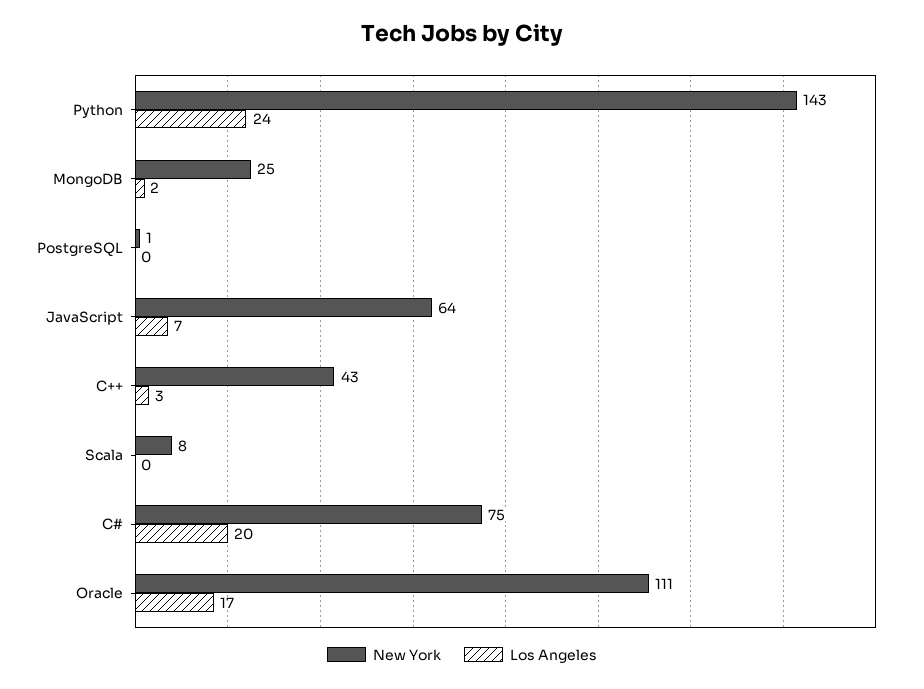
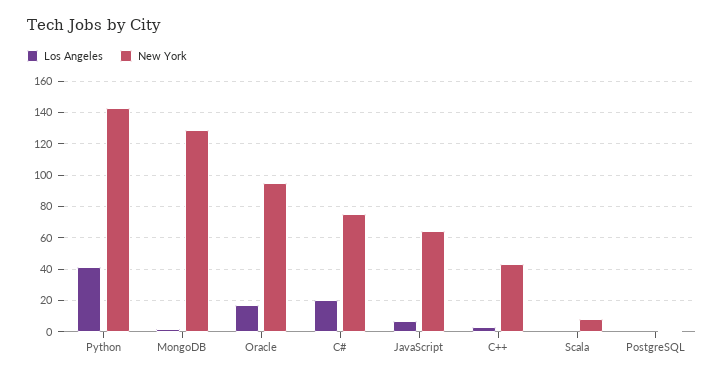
Los Angeles, Python: 24 -> 40
New York, MongoDB: 25 -> 130
New York, Oracle: 111 -> 95

